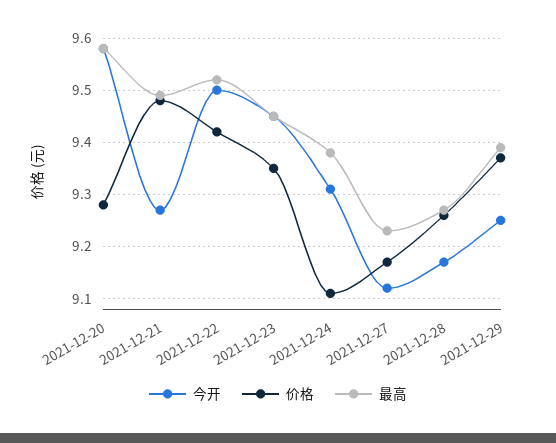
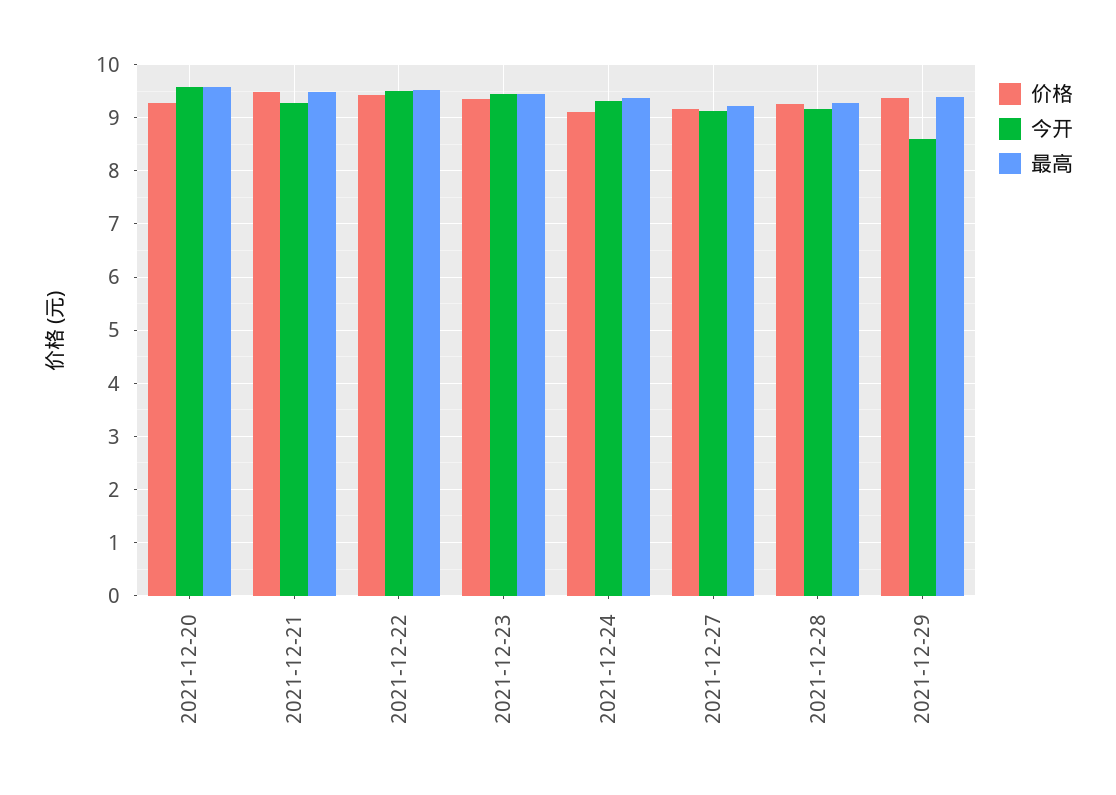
今开, 2021-12-29: 9.25 -> 8.6

